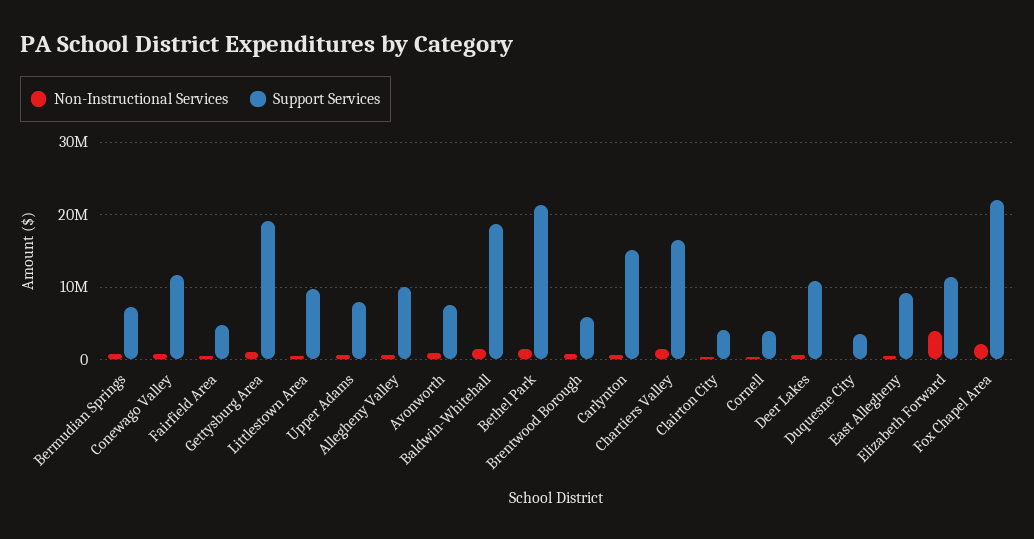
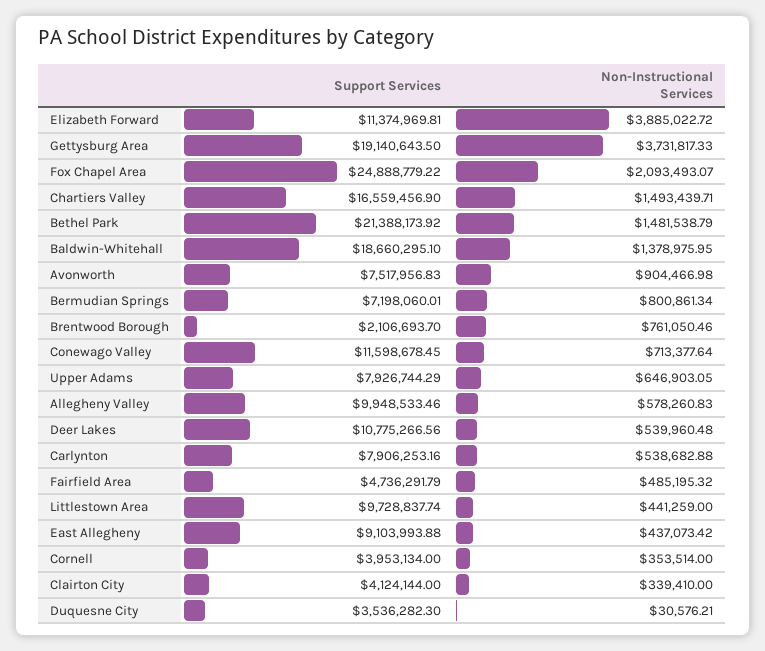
Non-Instructional Services, Gettysburg Area: 1000000 -> 3731817.33
Support Services, Brentwood Borough: 6000000 -> 2106693.7
Support Services, Carlynton: 15000000 -> 7906253.16
Support Services, Fox Chapel Area: 22000000 -> 24888779.22

